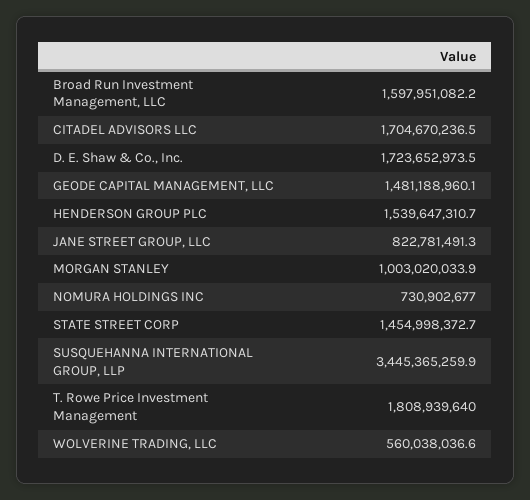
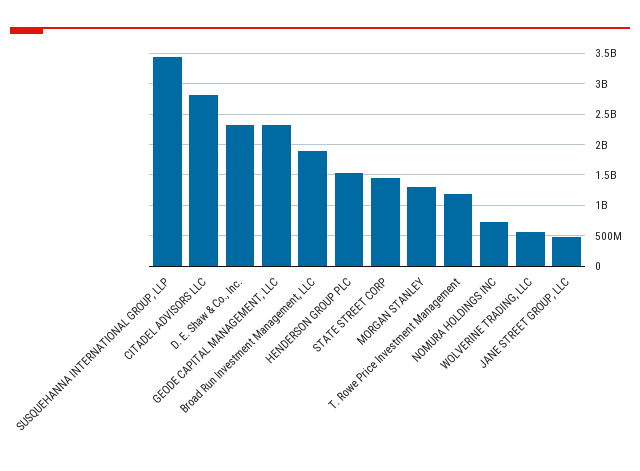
Broad Run Investment Management, LLC: 1597951082.2 -> 1900000000
CITADEL ADVISORS LLC: 1704670236.5 -> 2800000000
D. E. Shaw & Co., Inc.: 1723652973.5 -> 2300000000
GEODE CAPITAL MANAGEMENT, LLC: 1481188960.1 -> 2300000000
JANE STREET GROUP, LLC: 822781491.3 -> 500000000
MORGAN STANLEY: 1003020033.9 -> 1300000000
T. Rowe Price Investment Management: 1808939640 -> 1200000000

